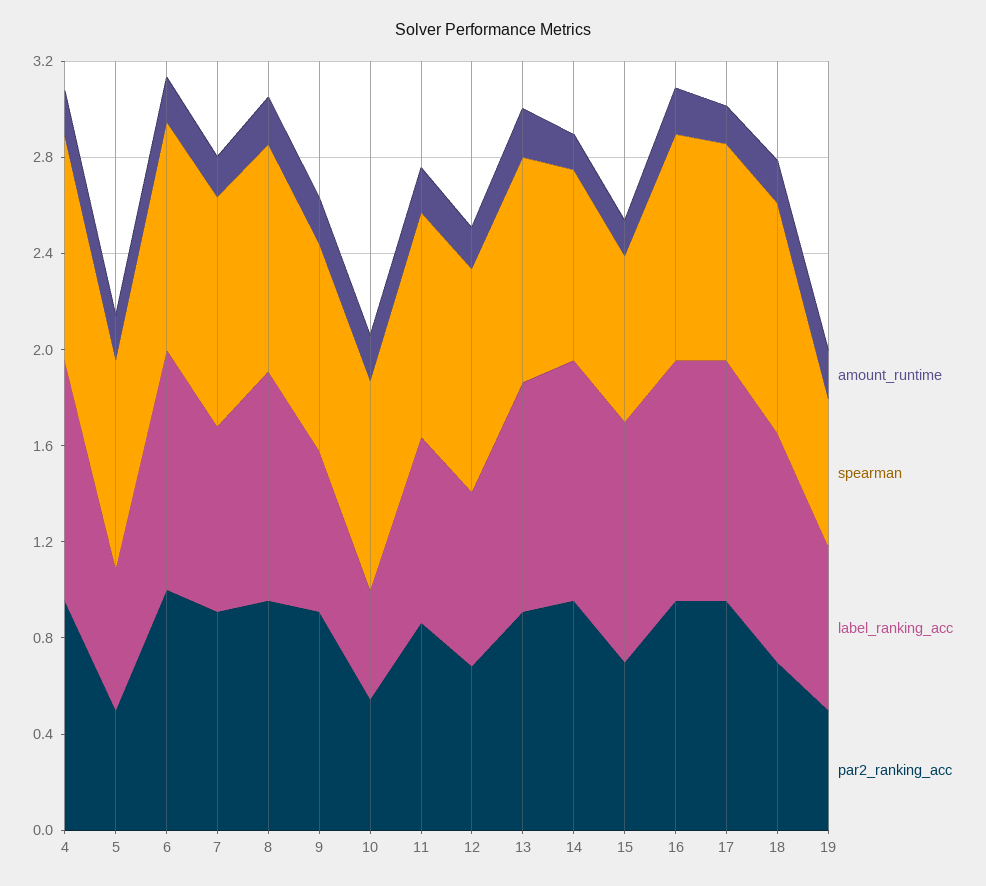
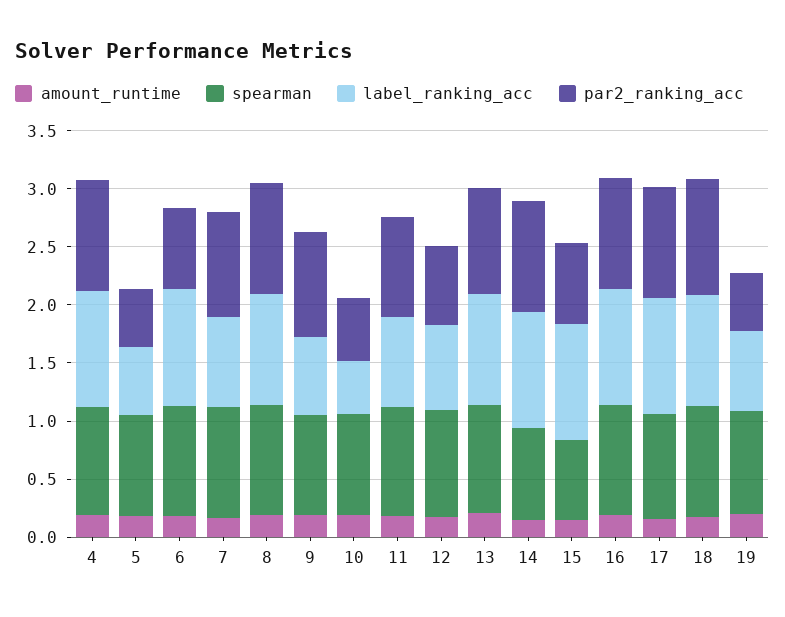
par2_ranking_acc, 6: 1 -> 0.7
par2_ranking_acc, 18: 0.7 -> 1
spearman, 19: 0.6 -> 0.9

